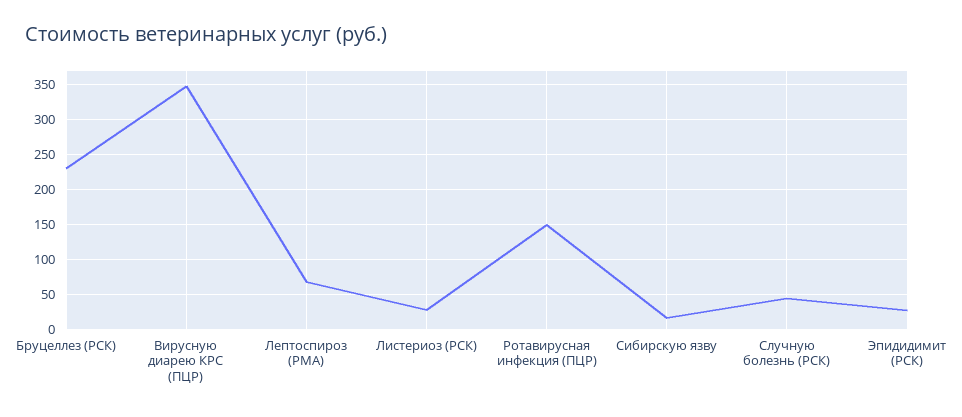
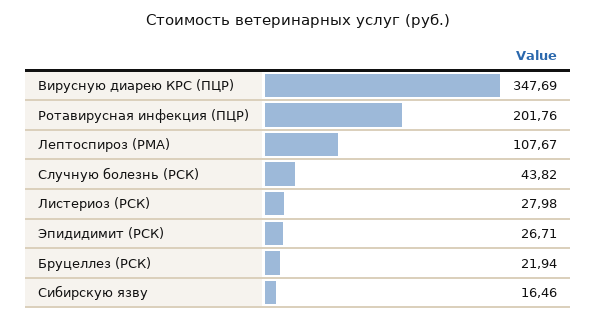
Бруцеллез (РСК): 230 -> 21.94
Лептоспироз (РМА): 70 -> 107.67
Ротавирусная инфекция (ПЦР): 150 -> 201.76

